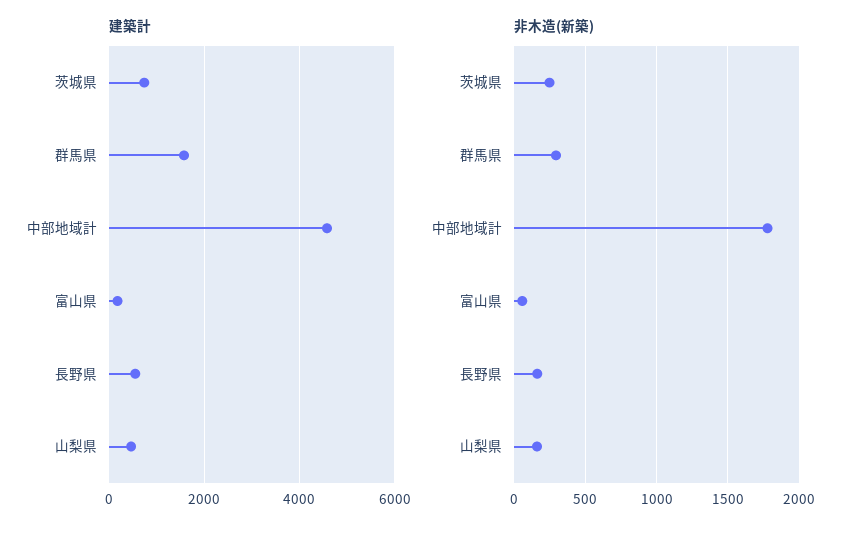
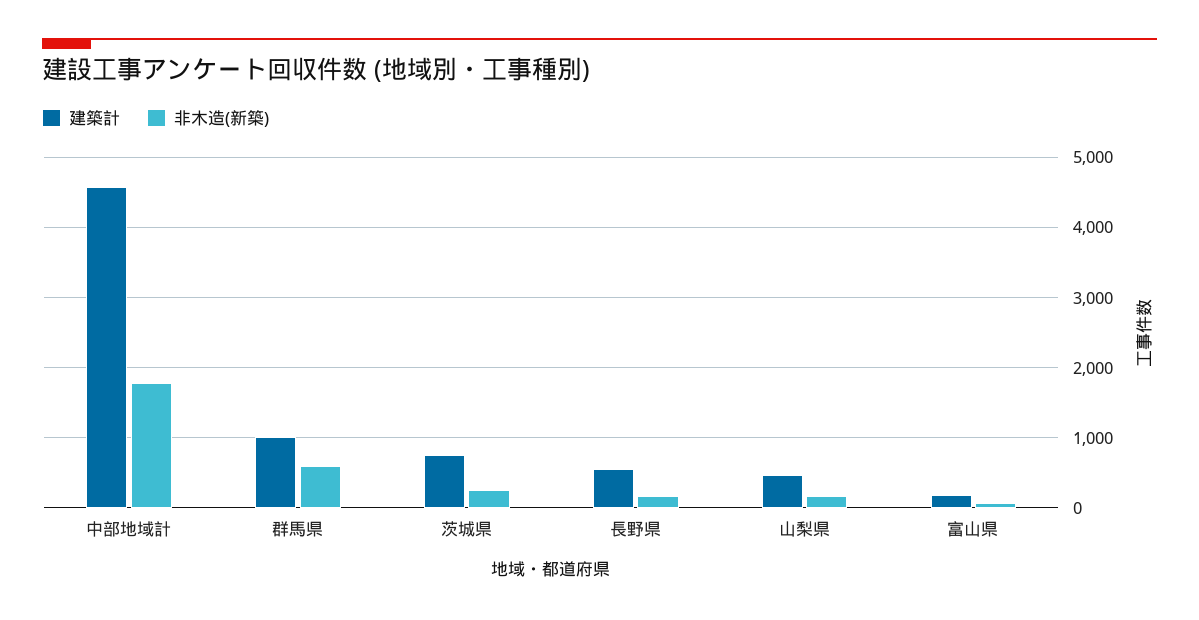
建築計, 群馬県: 1600 -> 1000
非木造(新築), 群馬県: 300 -> 600

